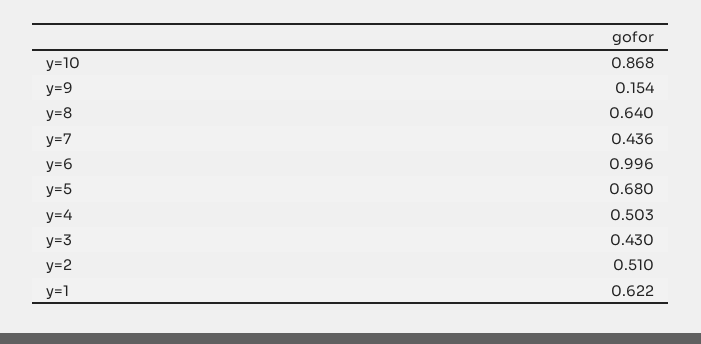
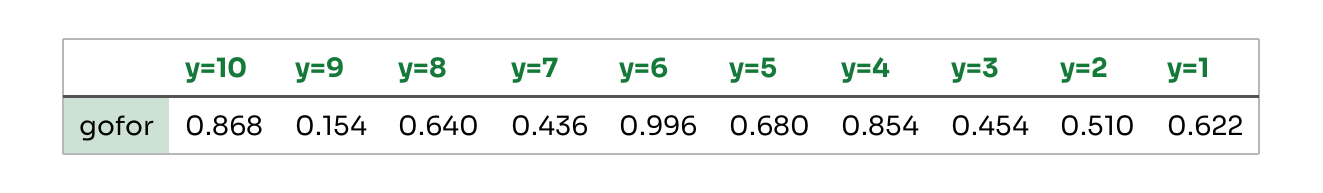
y=4: 0.503 -> 0.854
y=3: 0.43 -> 0.454

